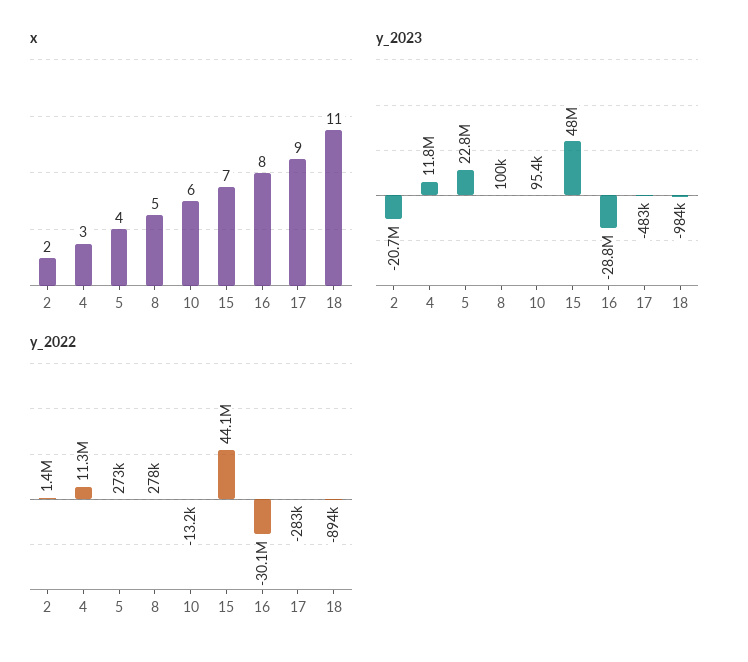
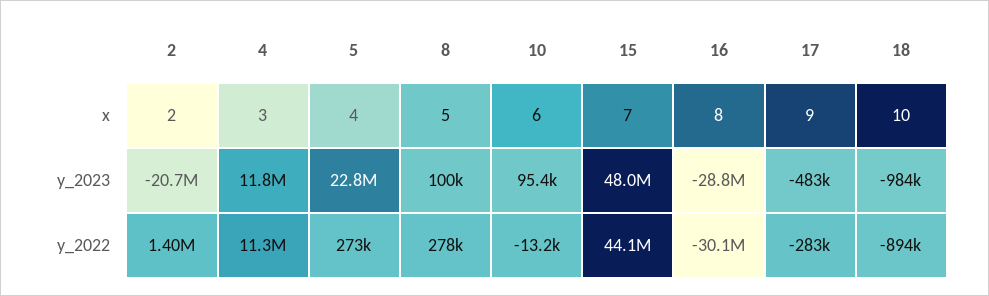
x, 18: 11 -> 10

